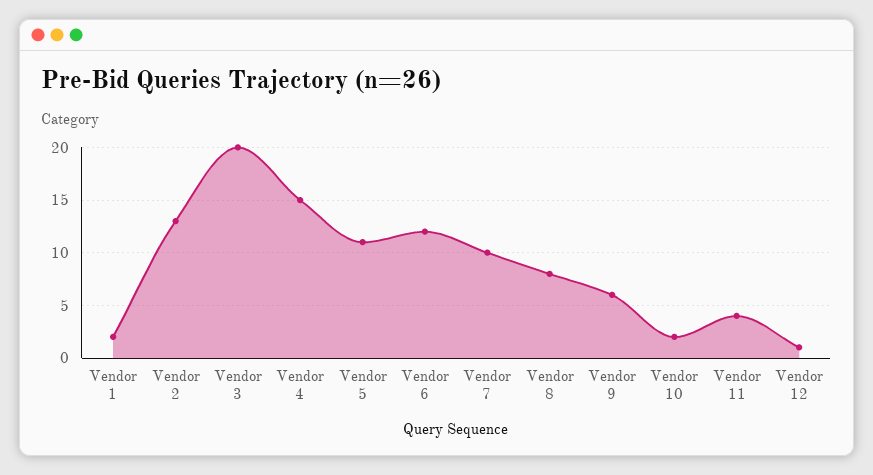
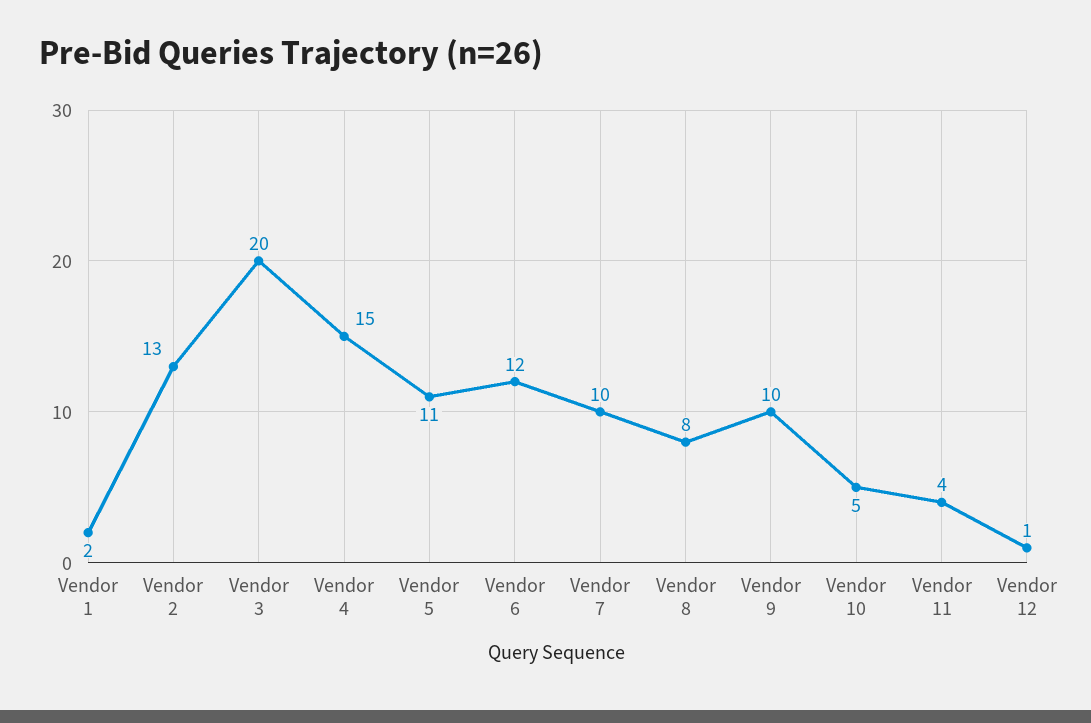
Vendor 9: 6 -> 10
Vendor 10: 2 -> 5

